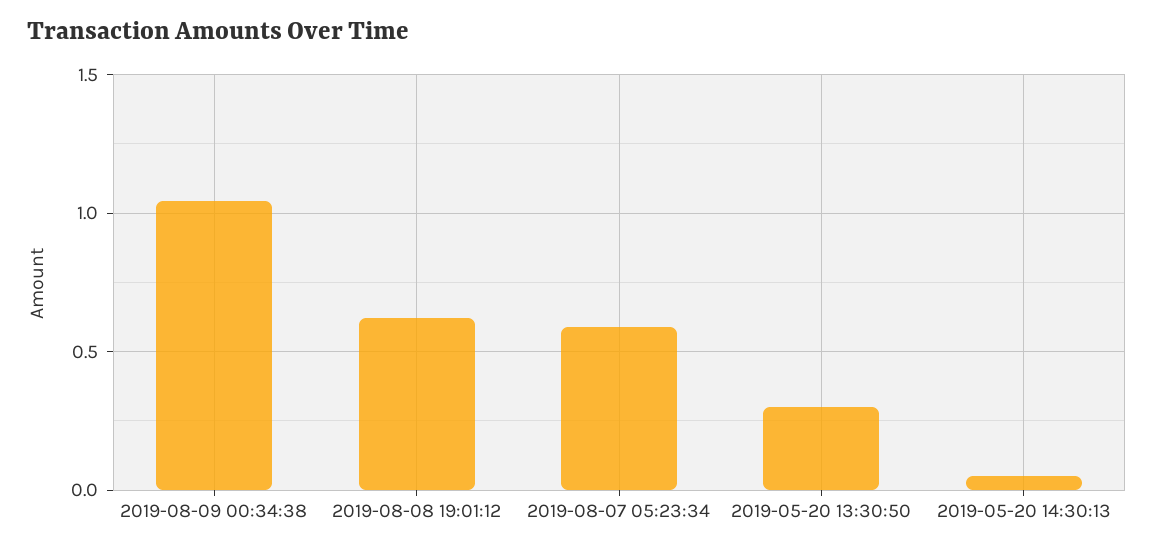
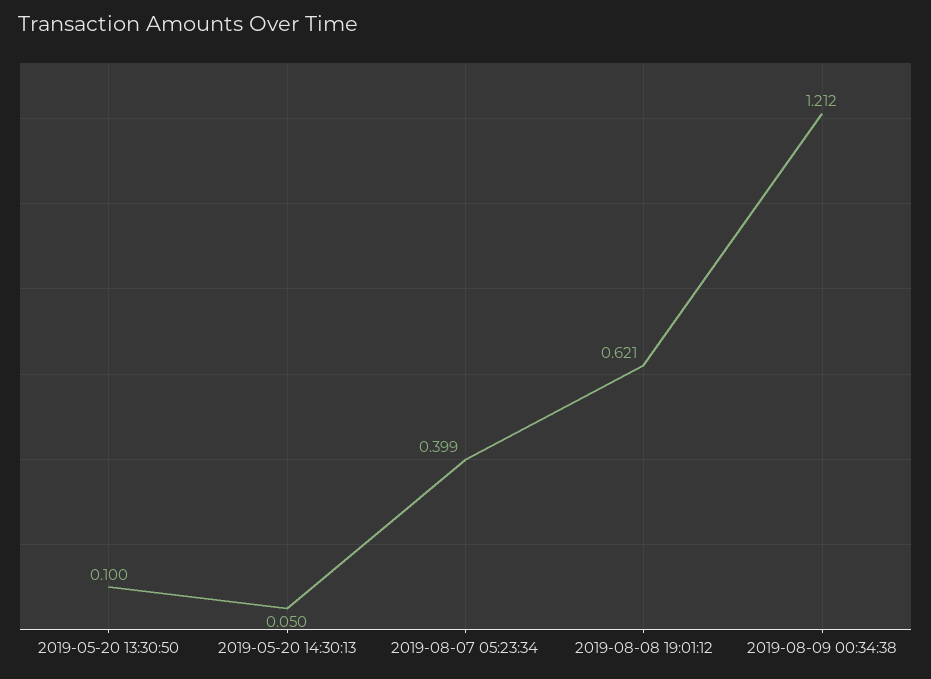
2019-08-09 00:34:38: 1.05 -> 1.212
2019-08-07 05:23:34: 0.6 -> 0.399
2019-05-20 13:30:50: 0.3 -> 0.1

